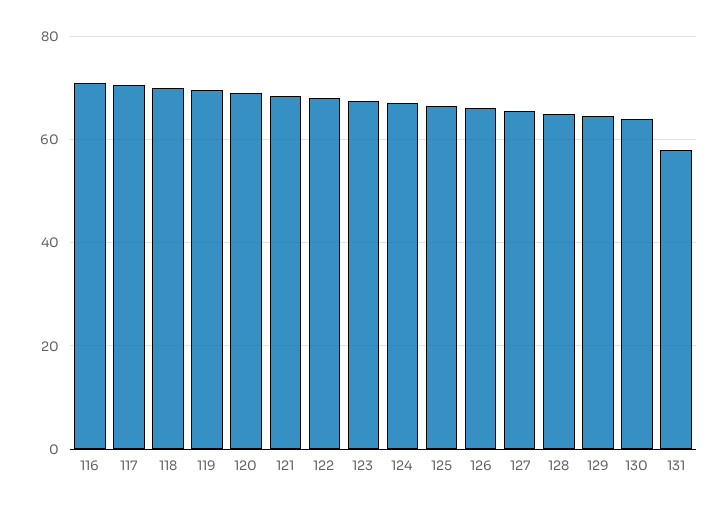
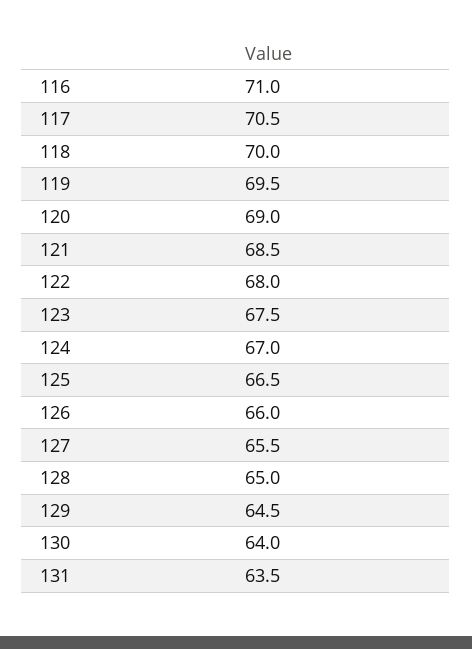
131: 58 -> 63.5

